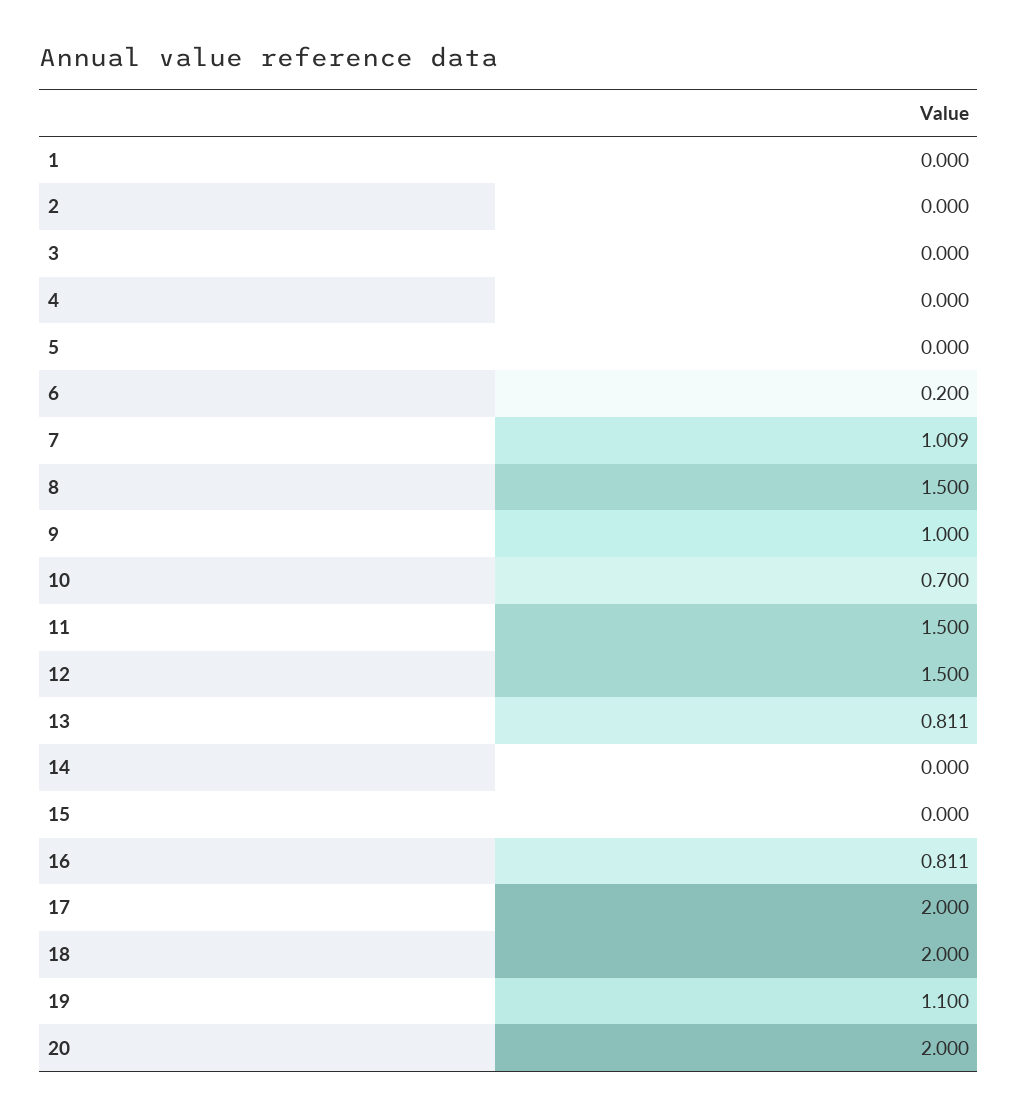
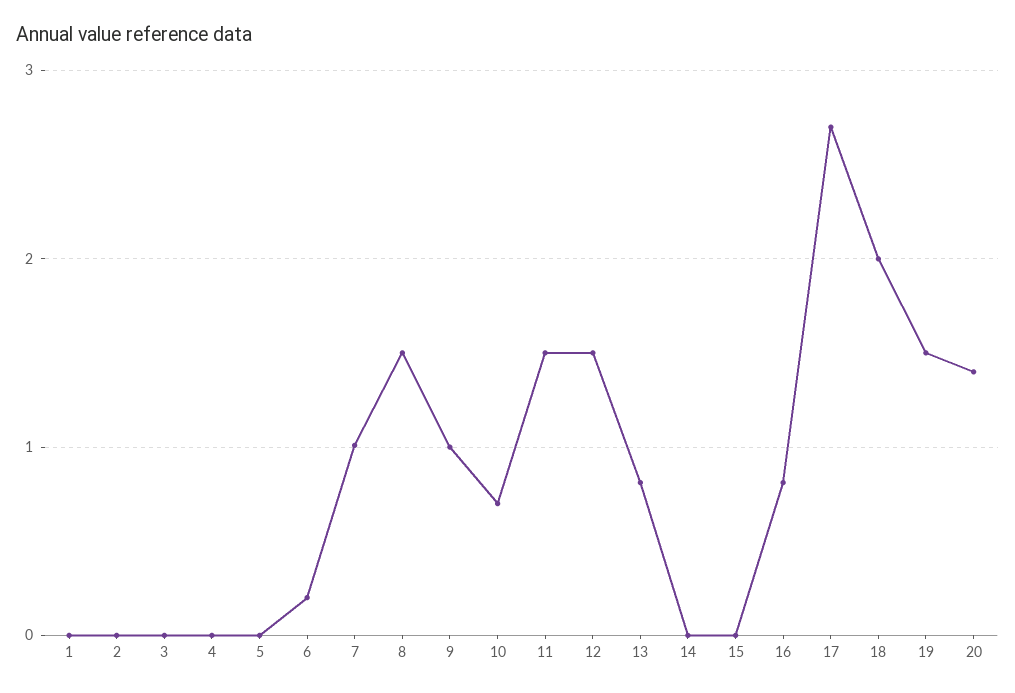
17: 2 -> 2.7
19: 1.1 -> 1.5
20: 2 -> 1.4

